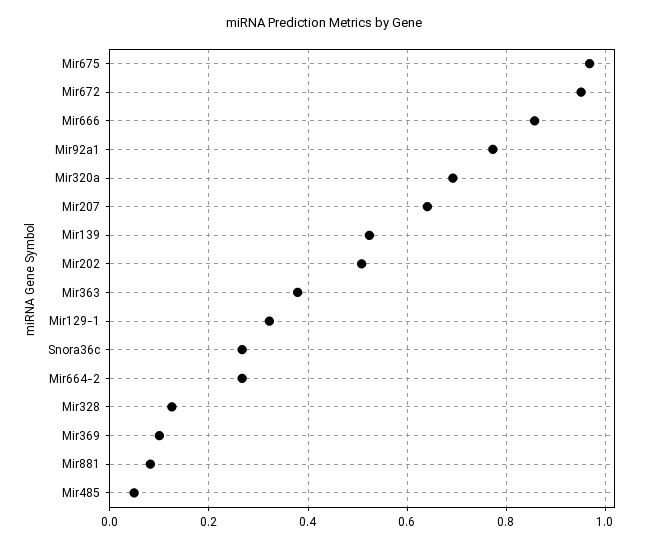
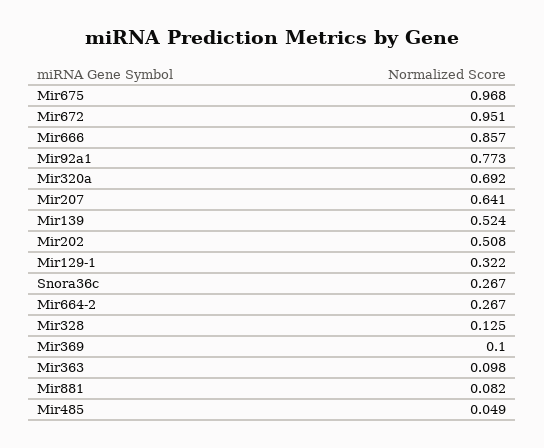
Mir363: 0.38 -> 0.098

